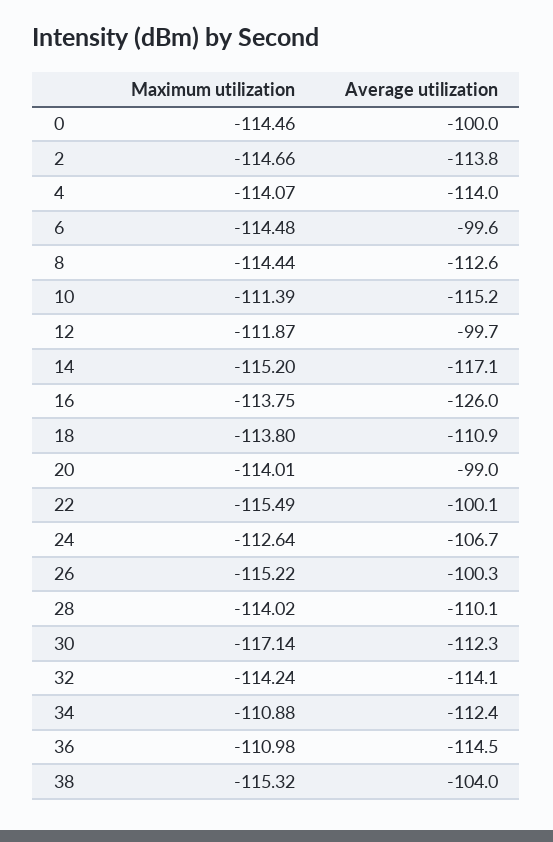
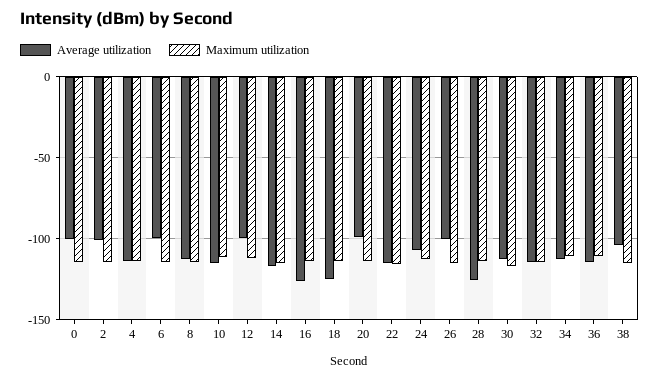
Average utilization, 2: -113.8 -> -100
Average utilization, 18: -110.9 -> -125
Average utilization, 22: -100.1 -> -115
Average utilization, 28: -110.1 -> -125

